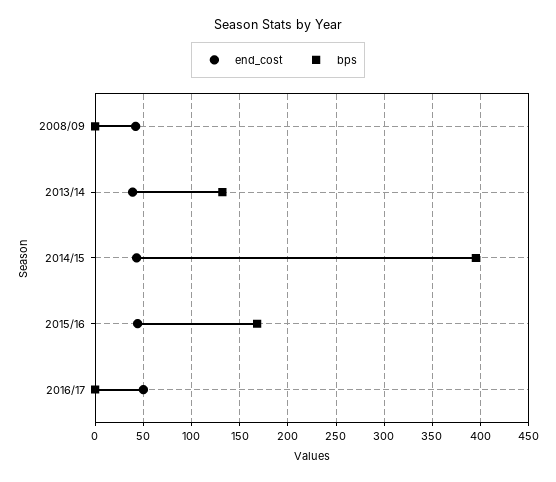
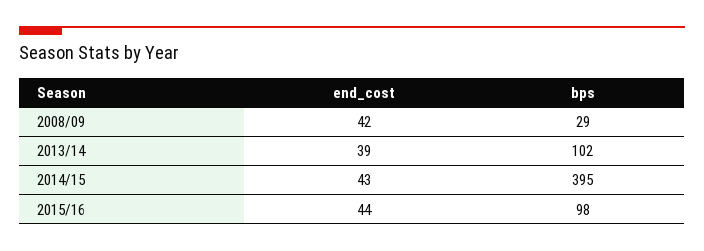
bps, 2008/09: 0 -> 29
bps, 2013/14: 130 -> 102
bps, 2015/16: 170 -> 98
end_cost, 2016/17: 50 -> none
bps, 2016/17: 0 -> none

